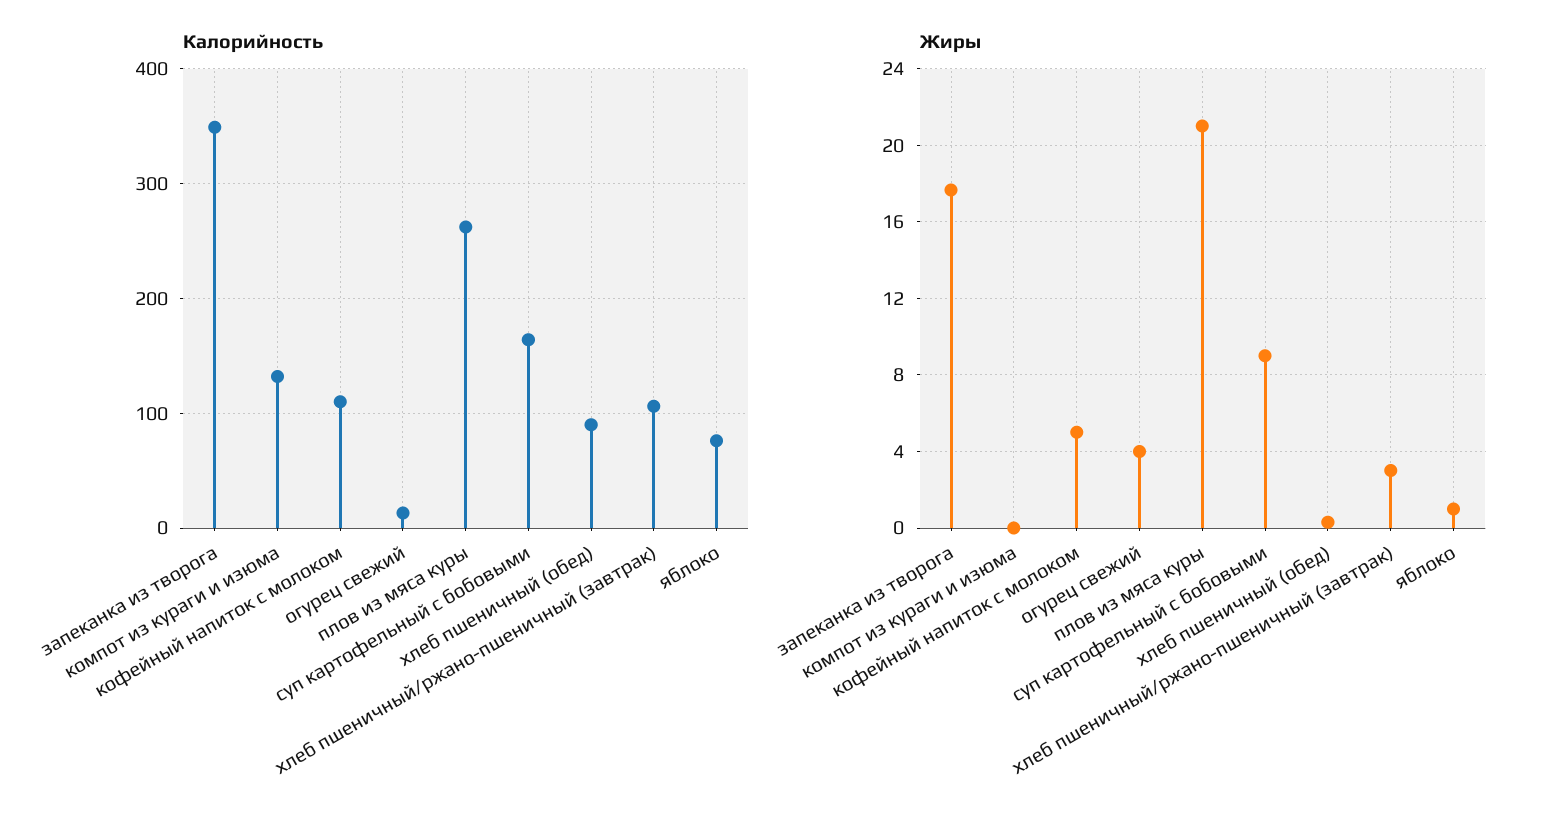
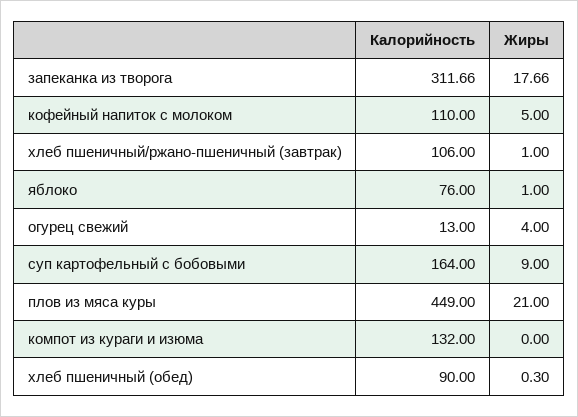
Калорийность, запеканка из творога: 350 -> 311.66
Калорийность, плов из мяса куры: 260 -> 449
Жиры, хлеб пшеничный/ржано-пшеничный (завтрак): 3 -> 1

